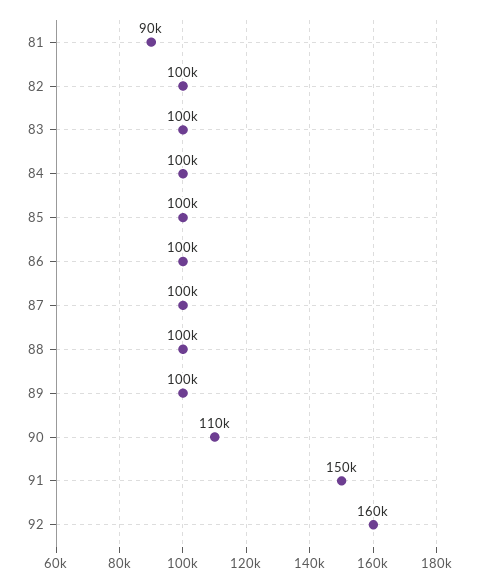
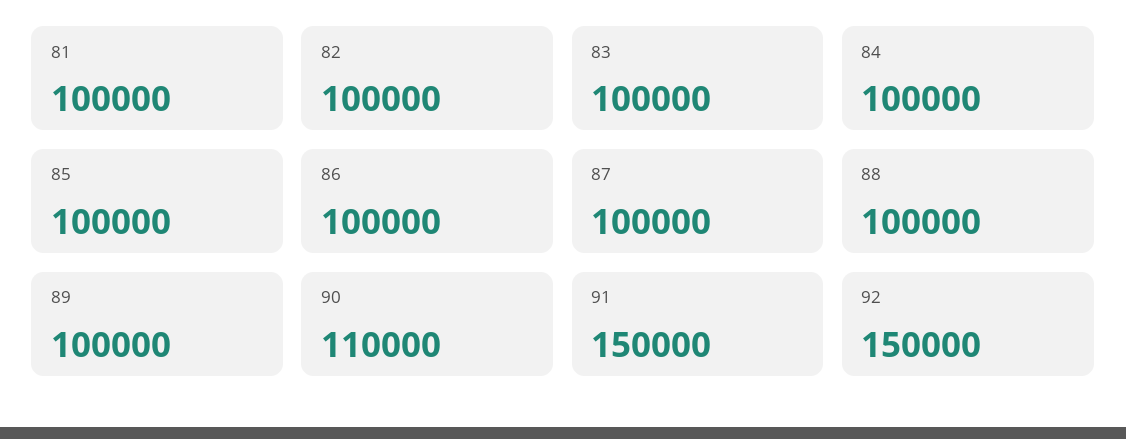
81: 90000 -> 100000
92: 160000 -> 150000

